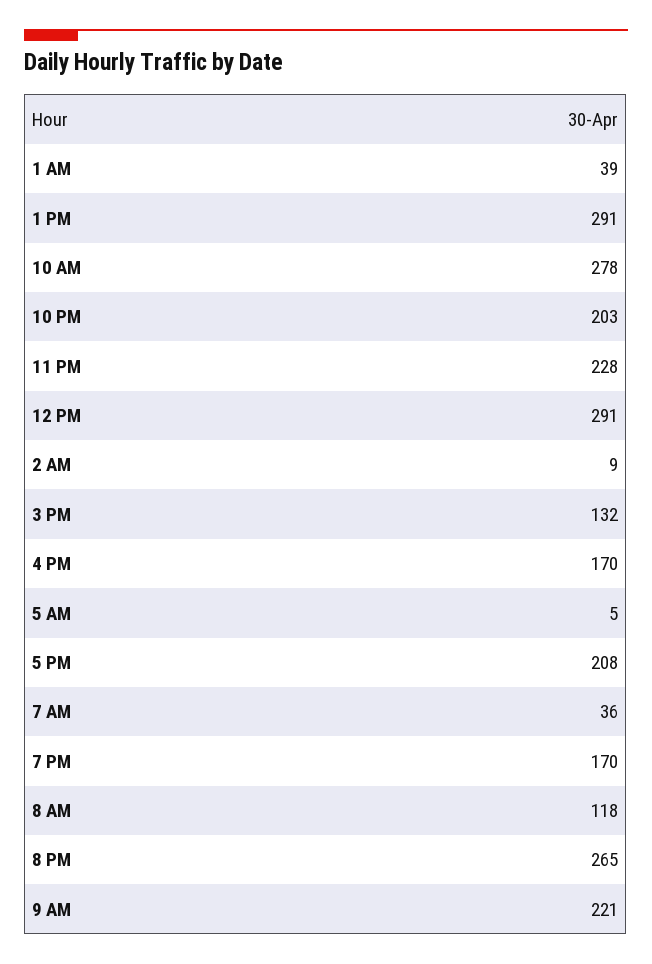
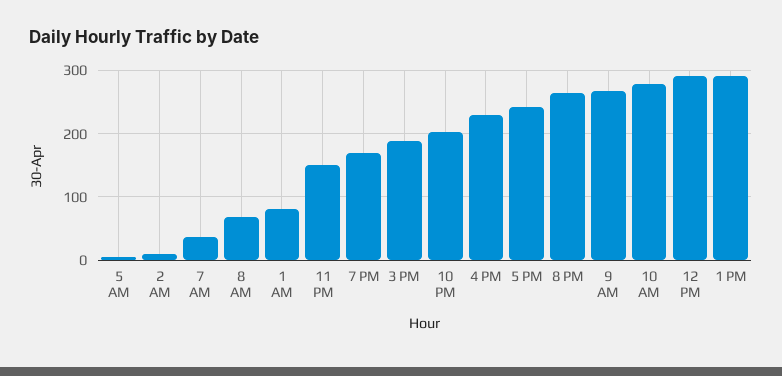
1 AM: 39 -> 80
11 PM: 228 -> 150
3 PM: 132 -> 190
4 PM: 170 -> 230
5 PM: 208 -> 240
8 AM: 118 -> 70
9 AM: 221 -> 270

